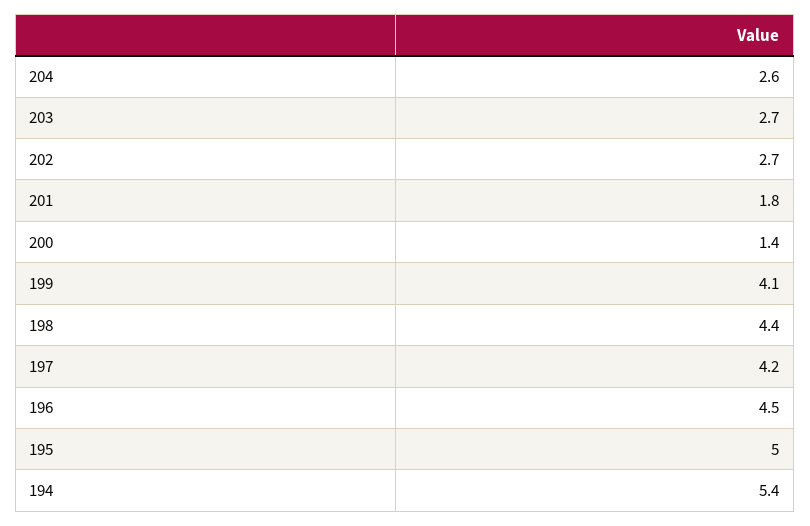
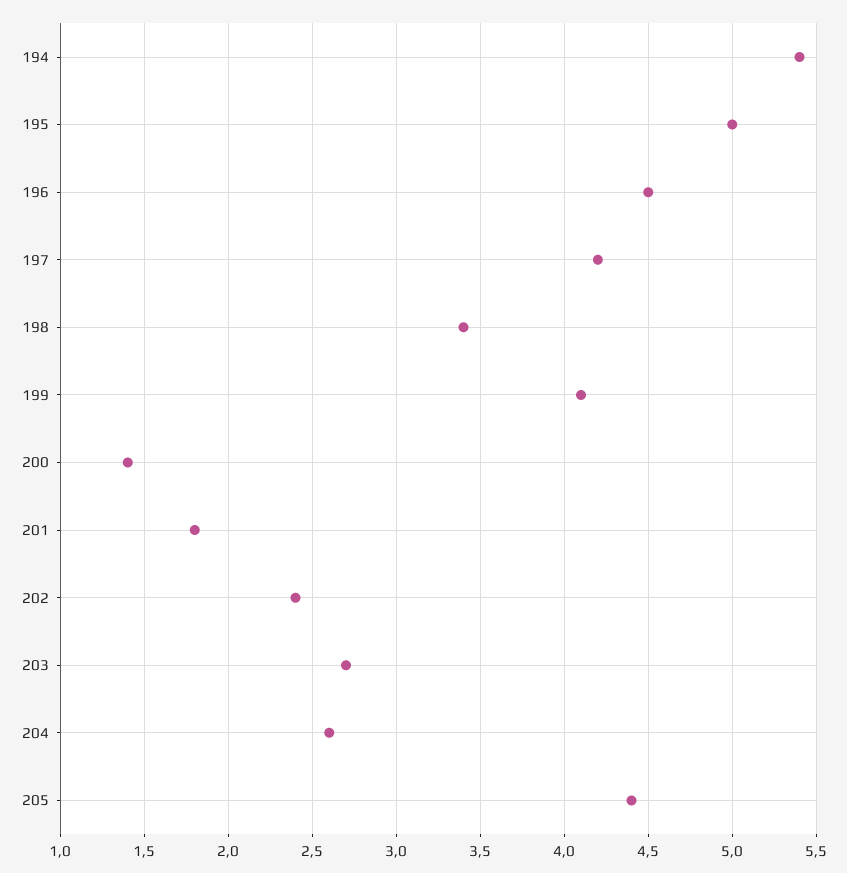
202: 2.7 -> 2.4
198: 4.4 -> 3.4
205: none -> 4.4

